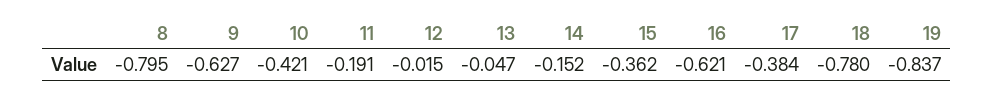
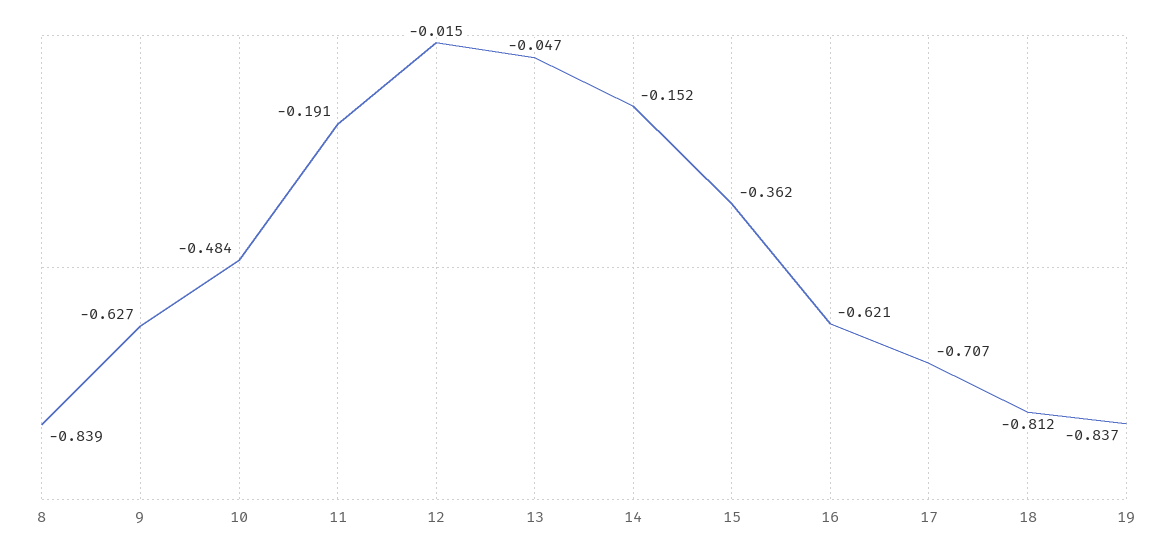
8: -0.795 -> -0.839
10: -0.421 -> -0.484
17: -0.384 -> -0.707
18: -0.78 -> -0.812

